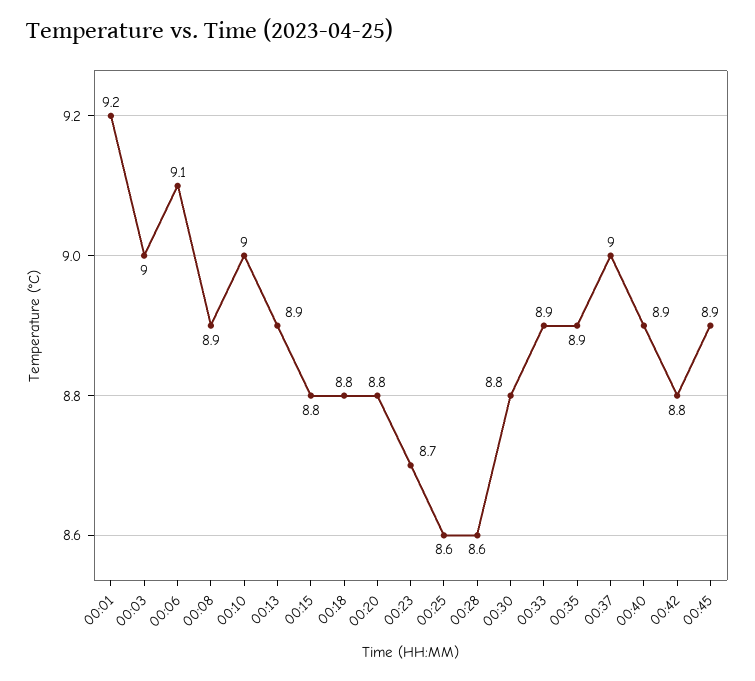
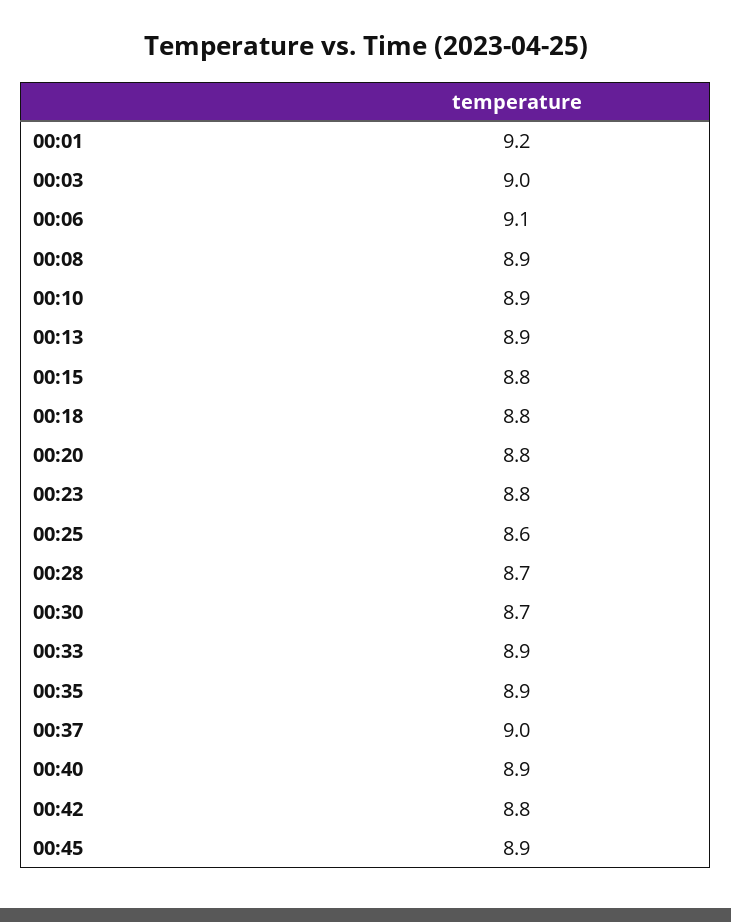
00:10: 9 -> 8.9
00:23: 8.7 -> 8.8
00:28: 8.6 -> 8.7
00:30: 8.8 -> 8.7

